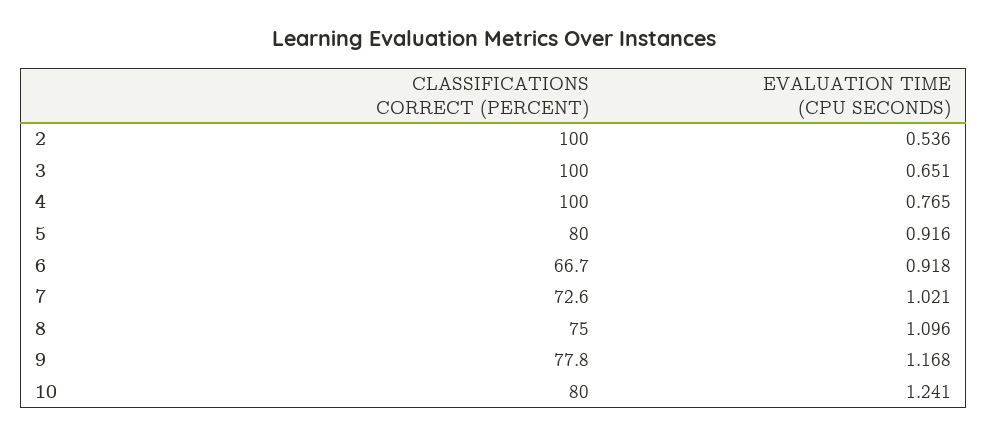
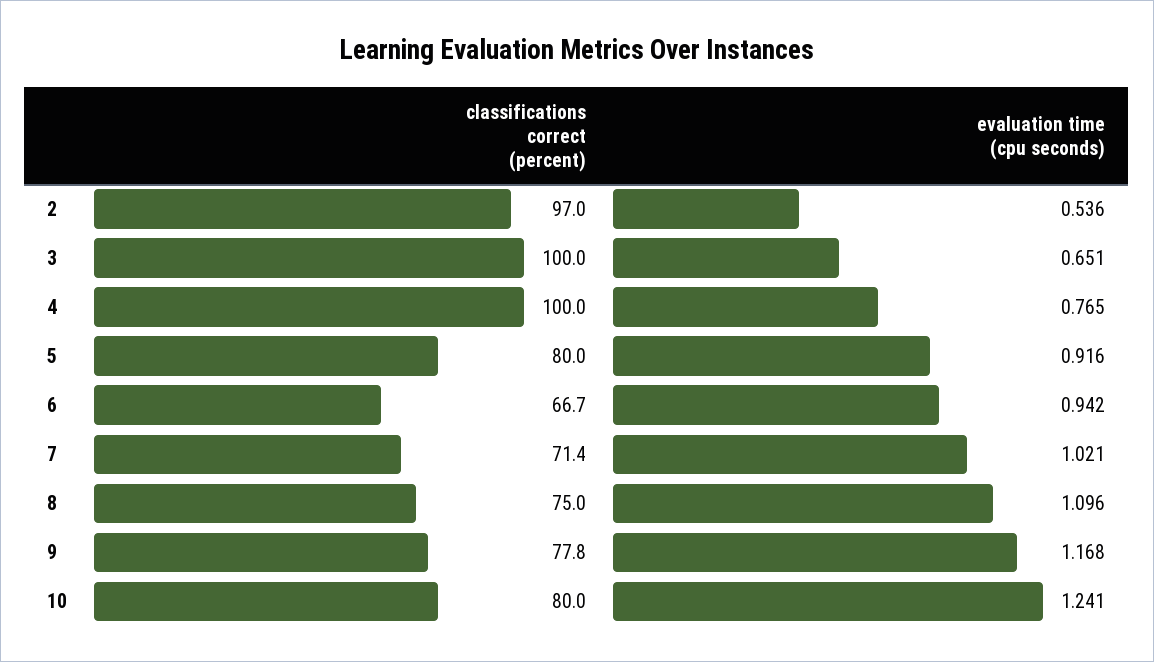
CLASSIFICATIONS CORRECT (PERCENT), 2: 100 -> 97
EVALUATION TIME (CPU SECONDS), 6: 0.918 -> 0.942
CLASSIFICATIONS CORRECT (PERCENT), 7: 72.6 -> 71.4

